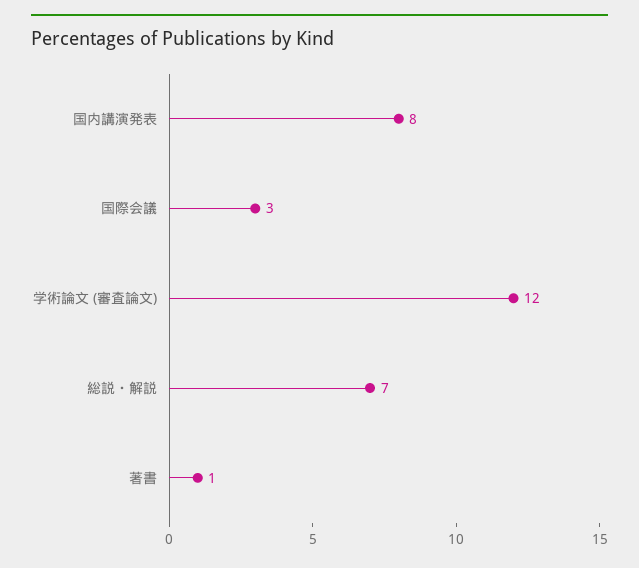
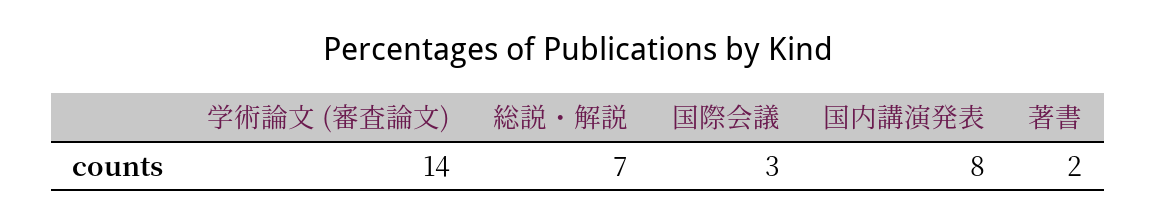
学術論文 (審査論文): 12 -> 14
著書: 1 -> 2

